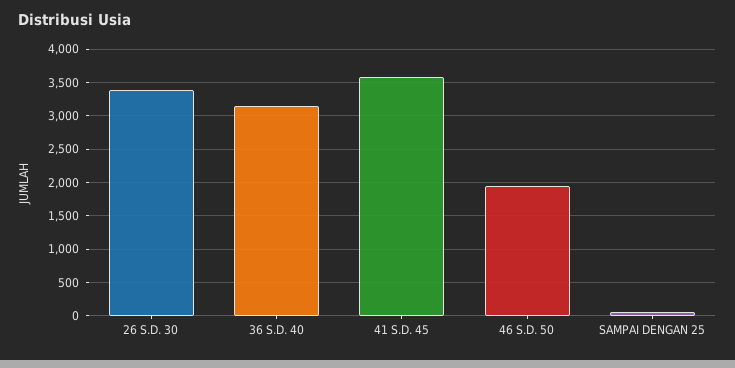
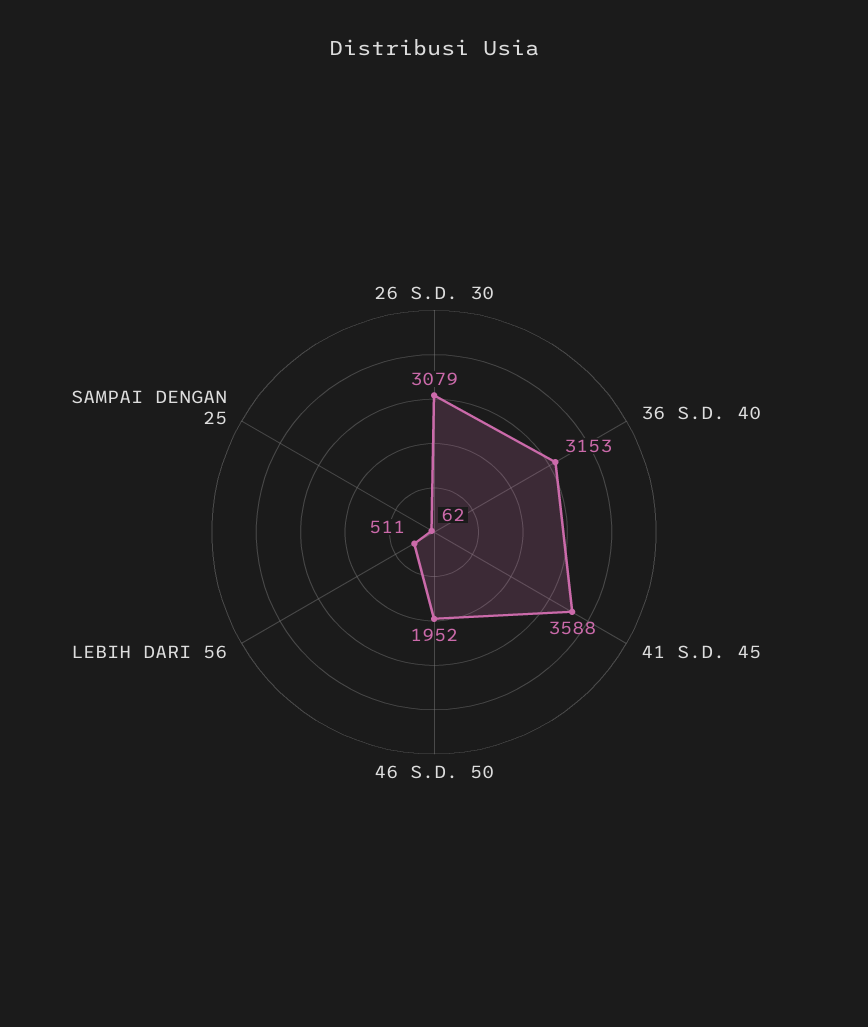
26 S.D. 30: 3400 -> 3079
LEBIH DARI 56: none -> 511

